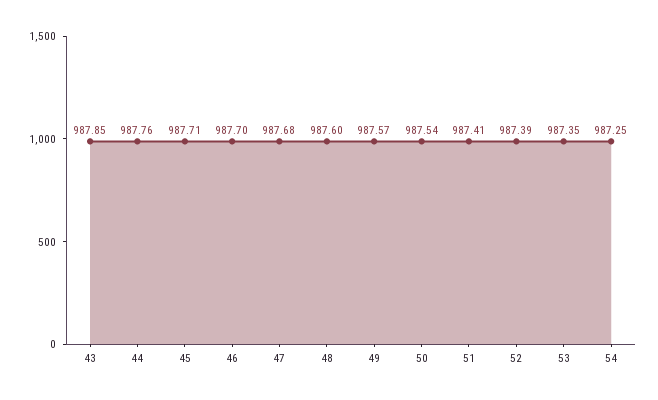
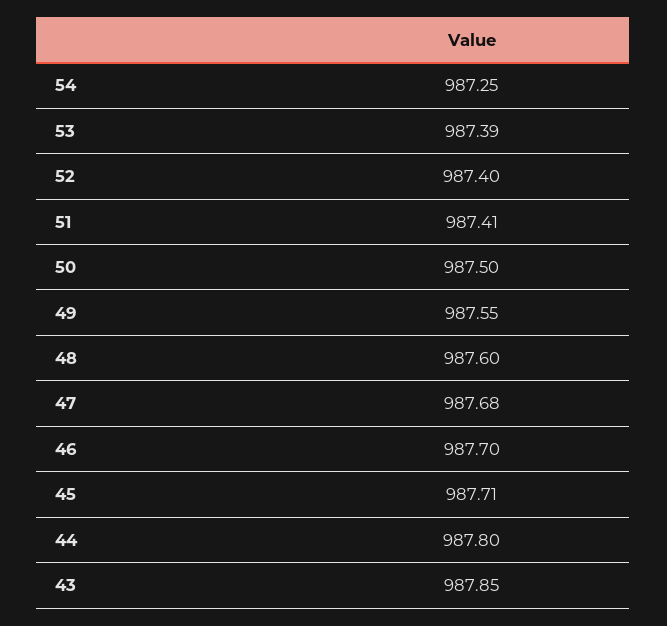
44: 987.76 -> 987.8
49: 987.57 -> 987.55
50: 987.54 -> 987.5
52: 987.39 -> 987.4
53: 987.35 -> 987.39

